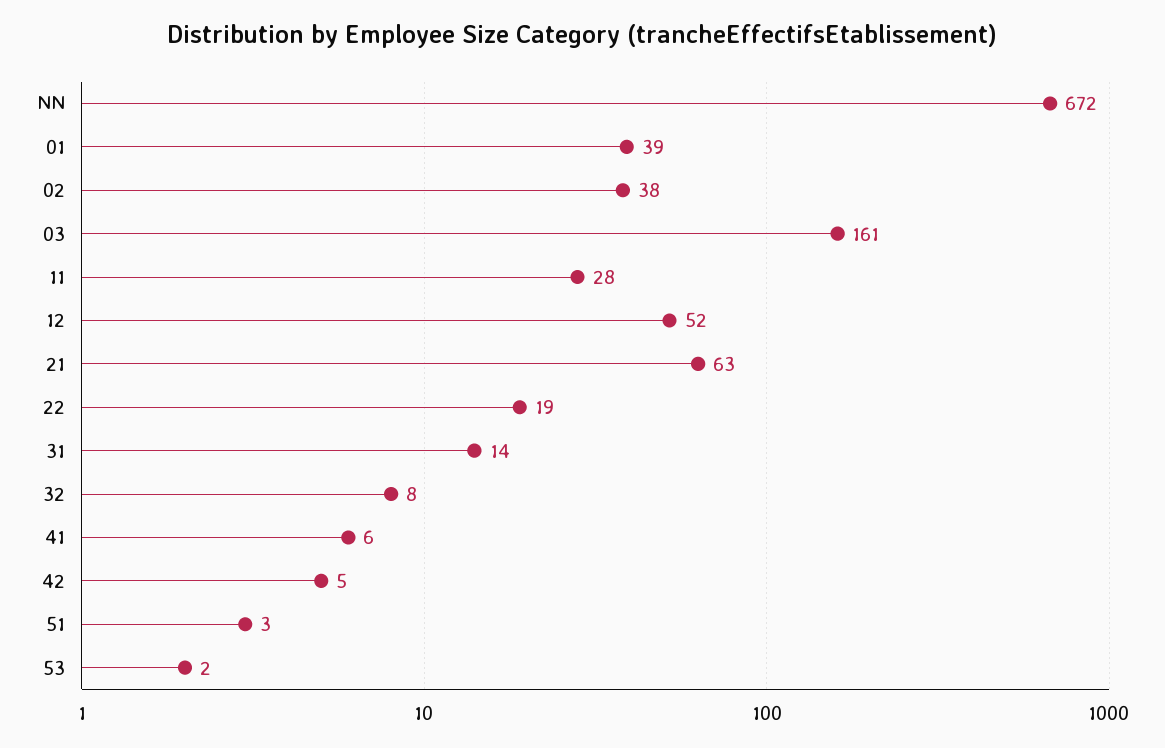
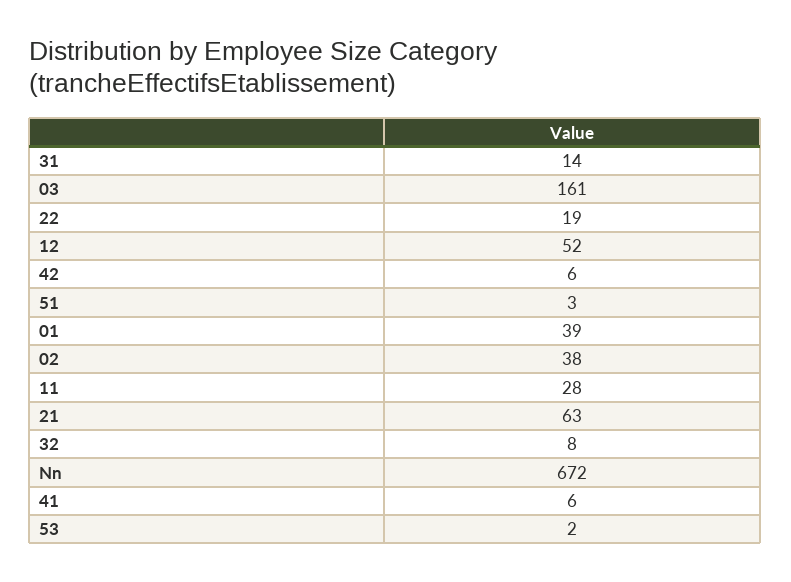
42: 5 -> 6

